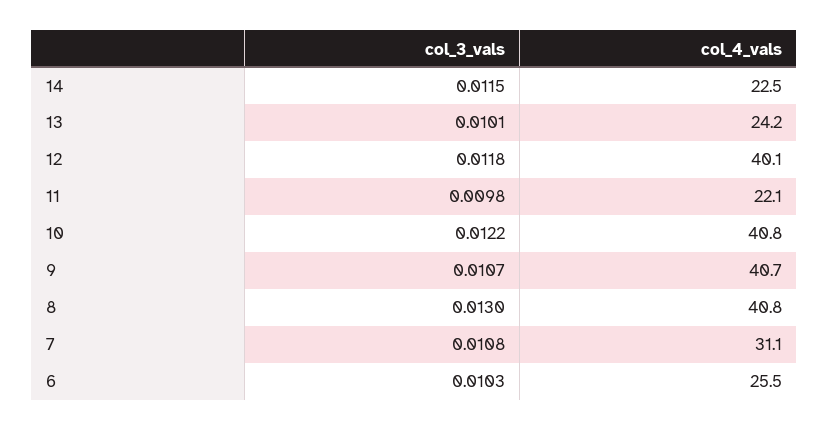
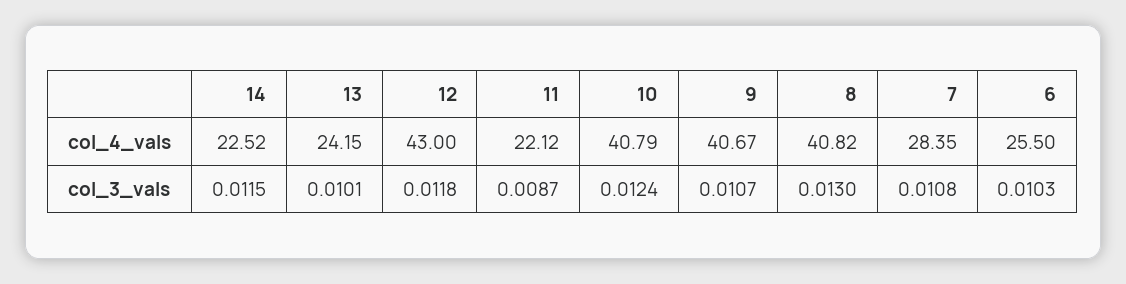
col_4_vals, 12: 40.1 -> 43
col_3_vals, 11: 0.0098 -> 0.0087
col_3_vals, 10: 0.0122 -> 0.0124
col_4_vals, 7: 31.1 -> 28.35

